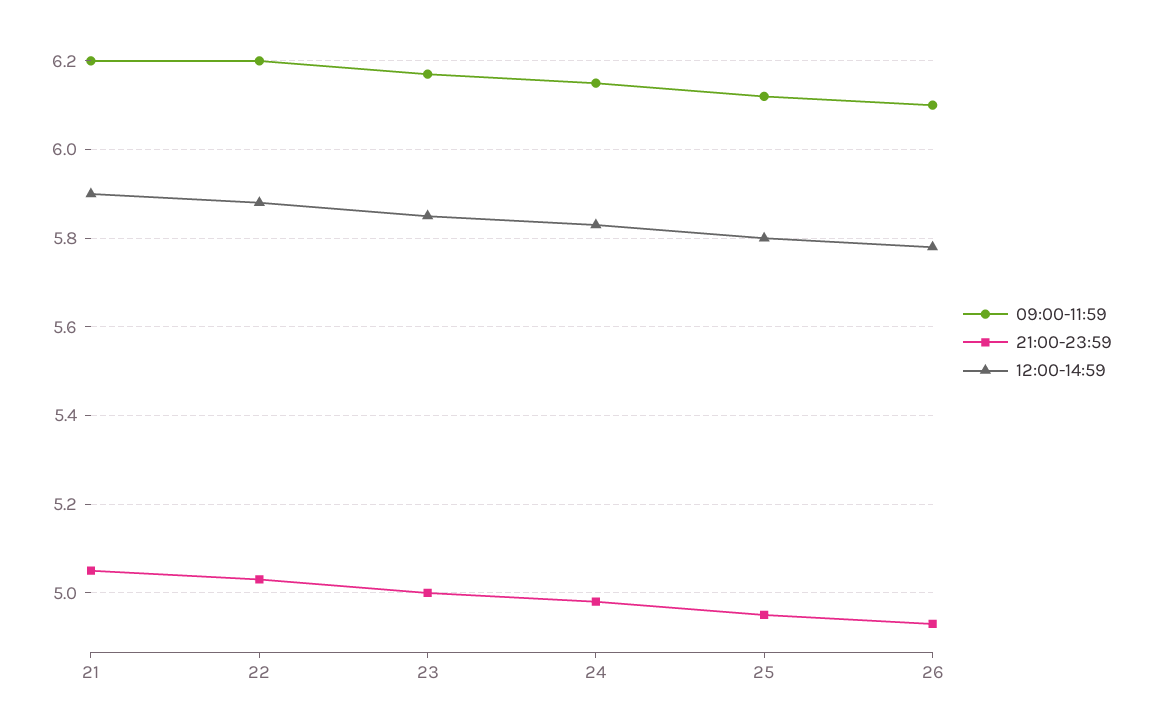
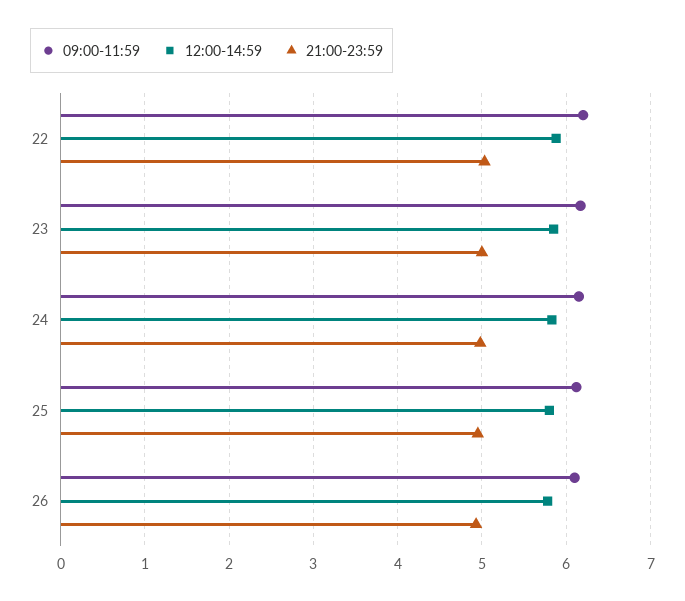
09:00-11:59, 21: 6.2 -> none
21:00-23:59, 21: 5.05 -> none
12:00-14:59, 21: 5.9 -> none

